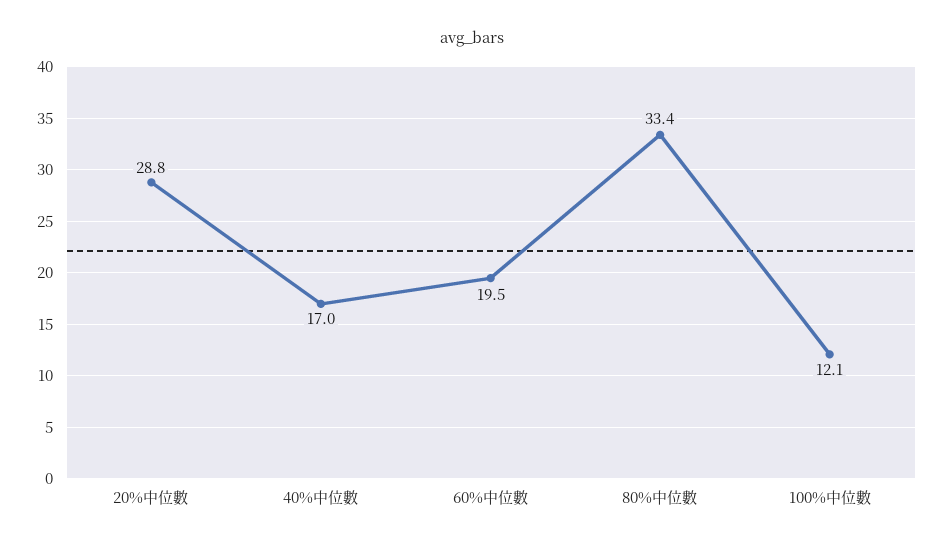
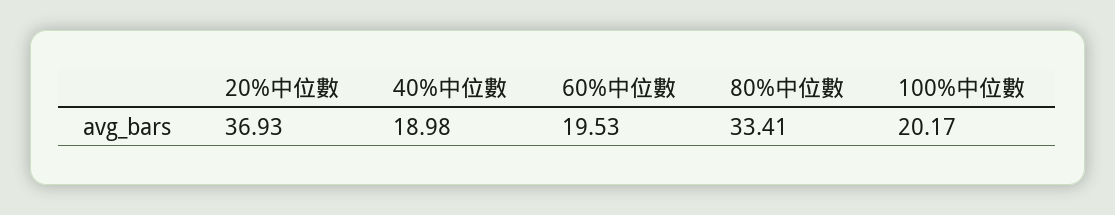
20%中位數: 28.8 -> 36.93
40%中位數: 17 -> 18.98
100%中位數: 12.1 -> 20.17

